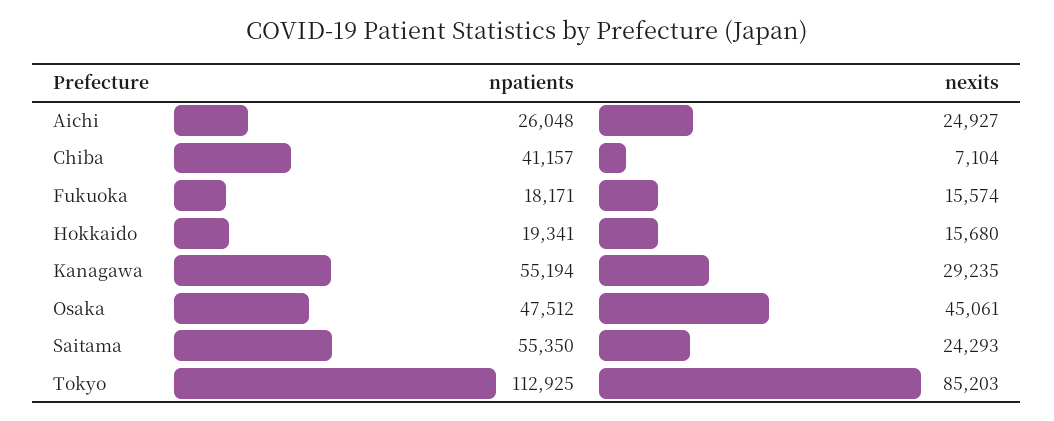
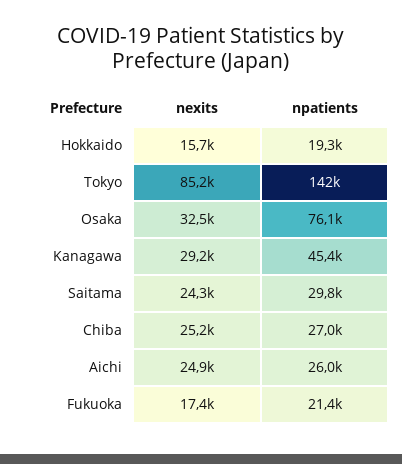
npatients, Chiba: 41157 -> 27000
nexits, Chiba: 7104 -> 25200
npatients, Fukuoka: 18171 -> 21400
nexits, Fukuoka: 15574 -> 17400
npatients, Kanagawa: 55194 -> 45400
npatients, Osaka: 47512 -> 76100
nexits, Osaka: 45061 -> 32500
npatients, Saitama: 55350 -> 29800
npatients, Tokyo: 112925 -> 142000

